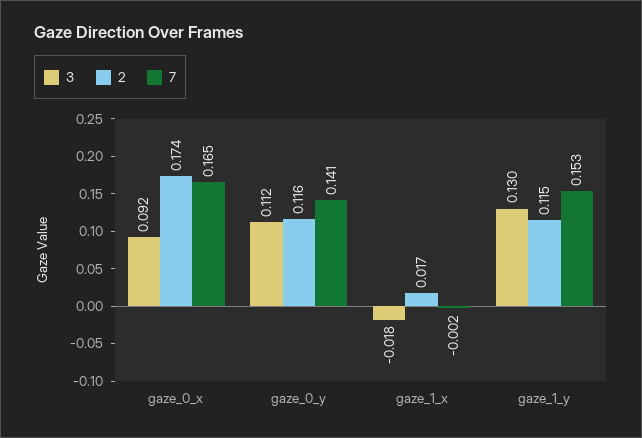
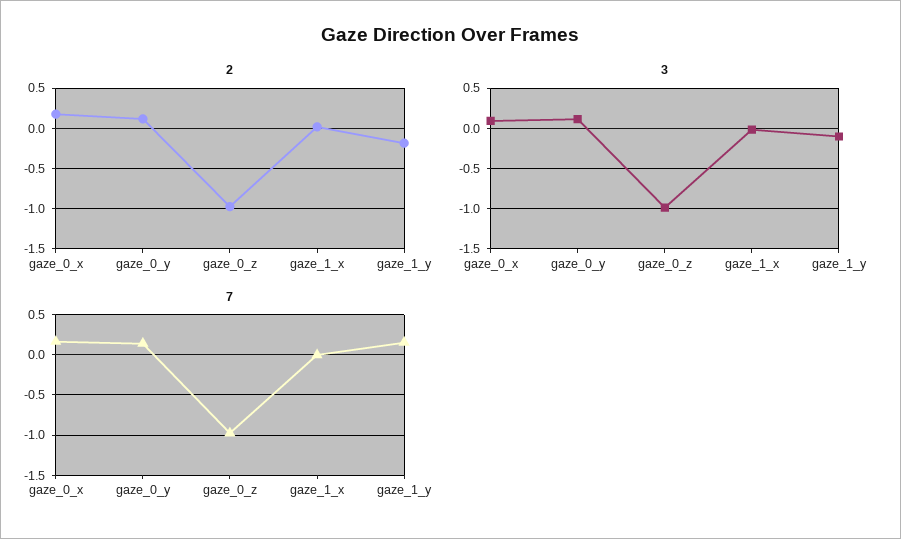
3, gaze_1_y: 0.13 -> -0.1
2, gaze_1_y: 0.115 -> -0.2
2, gaze_0_z: none -> -1
3, gaze_0_z: none -> -1
7, gaze_0_z: none -> -1

